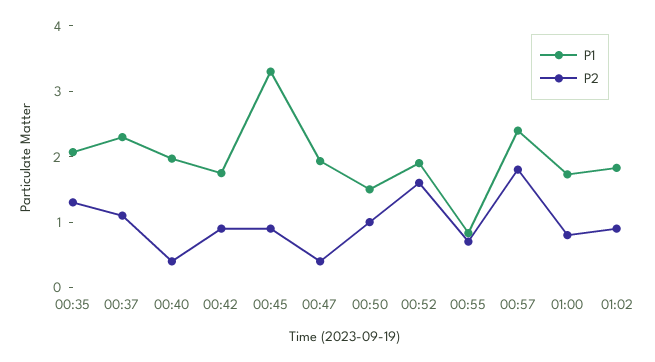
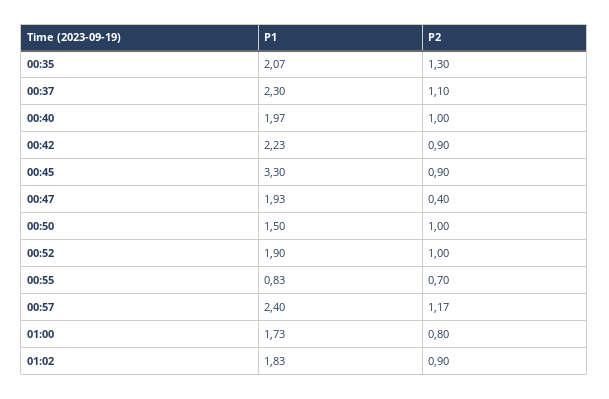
P2, 00:40: 0.4 -> 1
P1, 00:42: 1.8 -> 2.23
P2, 00:52: 1.6 -> 1
P2, 00:57: 1.8 -> 1.17

